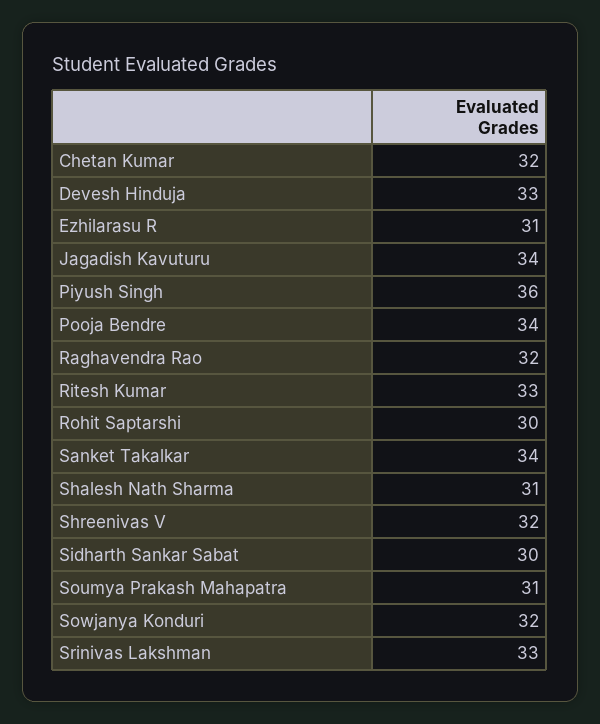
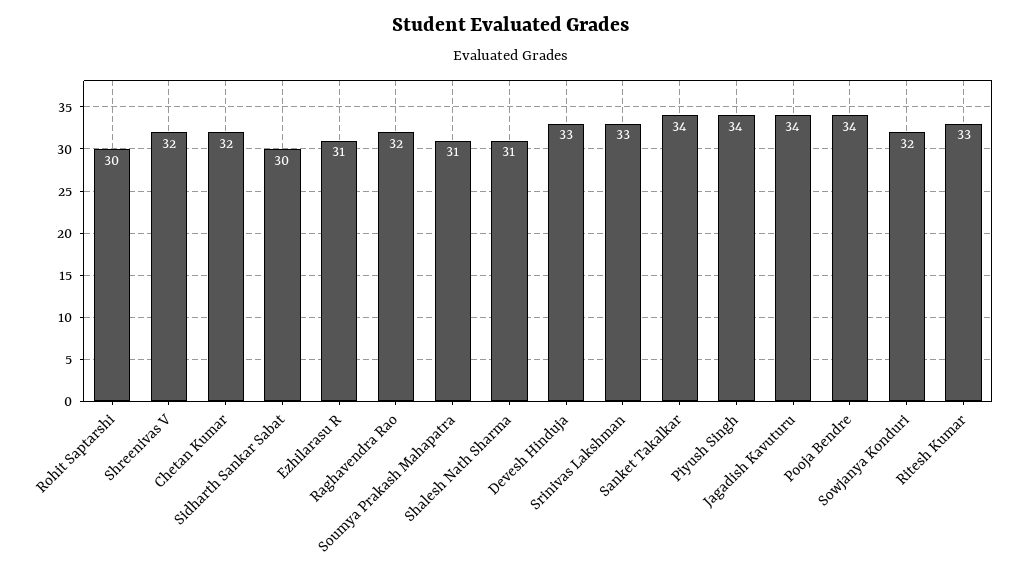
Piyush Singh: 36 -> 34

